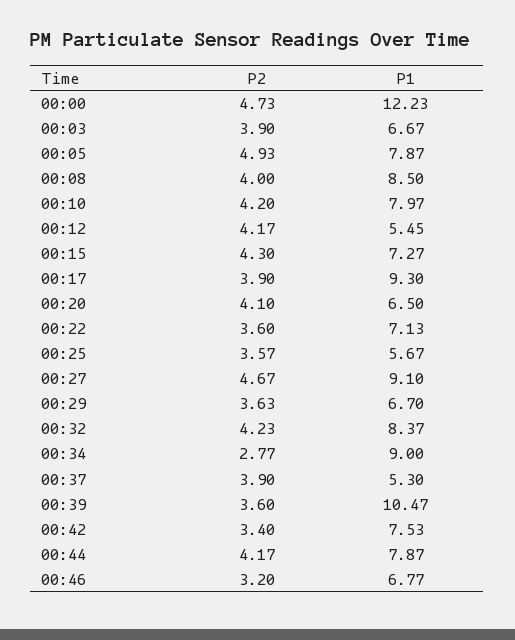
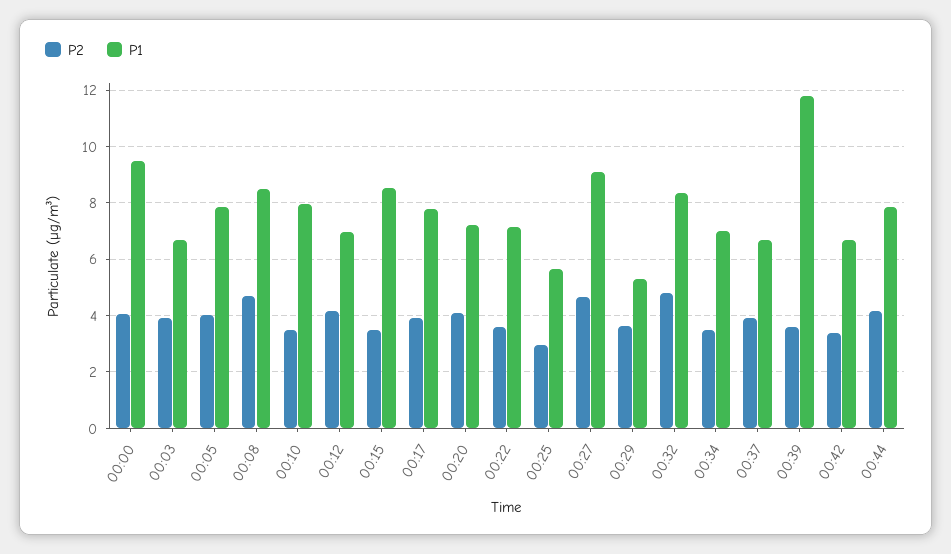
P2, 00:00: 4.73 -> 4
P1, 00:00: 12.23 -> 9.5
P2, 00:05: 4.93 -> 4
P2, 00:08: 4 -> 4.75
P2, 00:10: 4.2 -> 3.5
P1, 00:12: 5.45 -> 7
P2, 00:15: 4.3 -> 3.5
P1, 00:15: 7.27 -> 8.5
P1, 00:17: 9.3 -> 7.75
P1, 00:20: 6.5 -> 7.25
P2, 00:25: 3.57 -> 3
P1, 00:29: 6.7 -> 5.25
P2, 00:32: 4.23 -> 4.75
P2, 00:34: 2.77 -> 3.5
P1, 00:34: 9 -> 7
P1, 00:37: 5.3 -> 6.75
P1, 00:39: 10.47 -> 11.75
P1, 00:42: 7.53 -> 6.75
P2, 00:46: 3.2 -> none
P1, 00:46: 6.77 -> none

